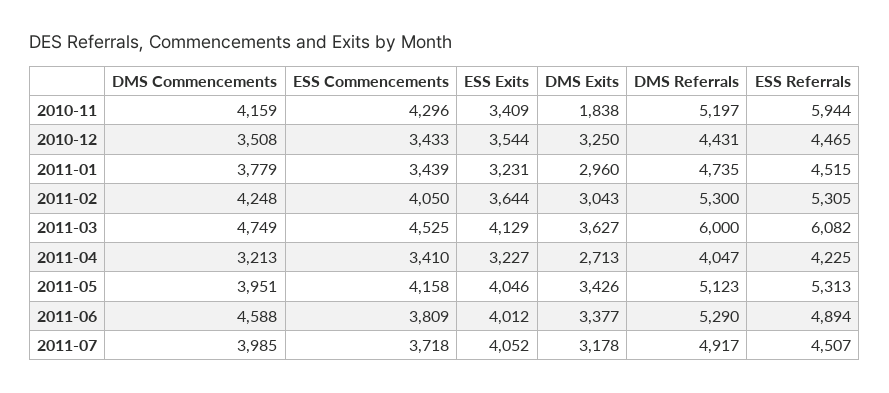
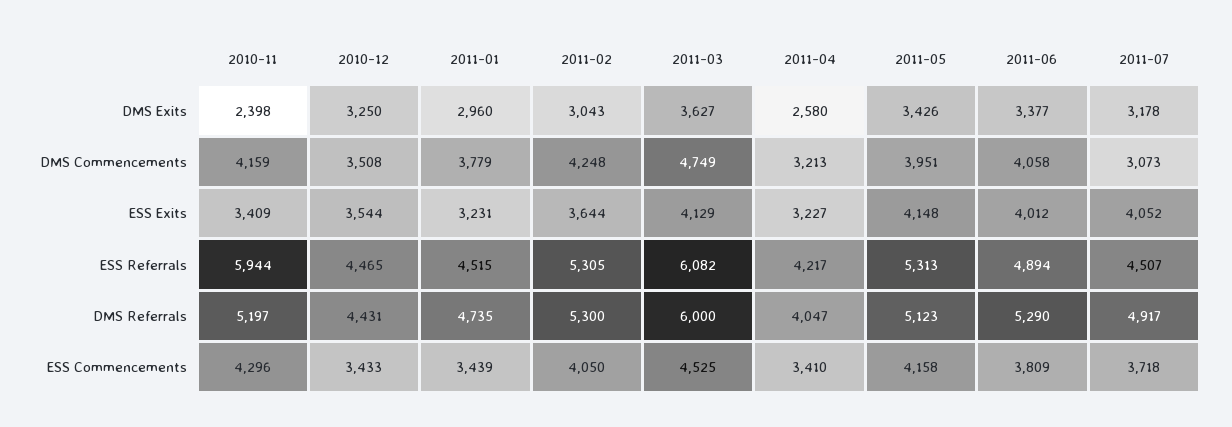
DMS Exits, 2010-11: 1838 -> 2398
DMS Exits, 2011-04: 2713 -> 2580
ESS Referrals, 2011-04: 4225 -> 4217
ESS Exits, 2011-05: 4046 -> 4148
DMS Commencements, 2011-06: 4588 -> 4058
DMS Commencements, 2011-07: 3985 -> 3073

